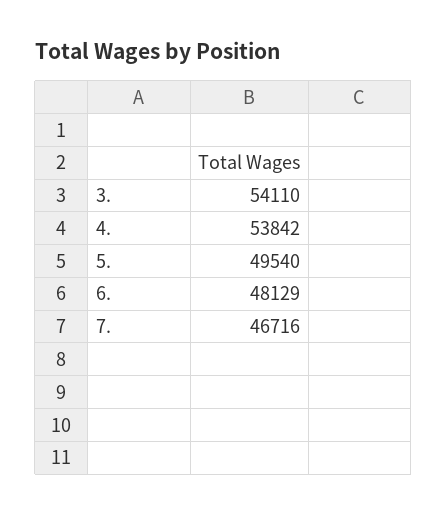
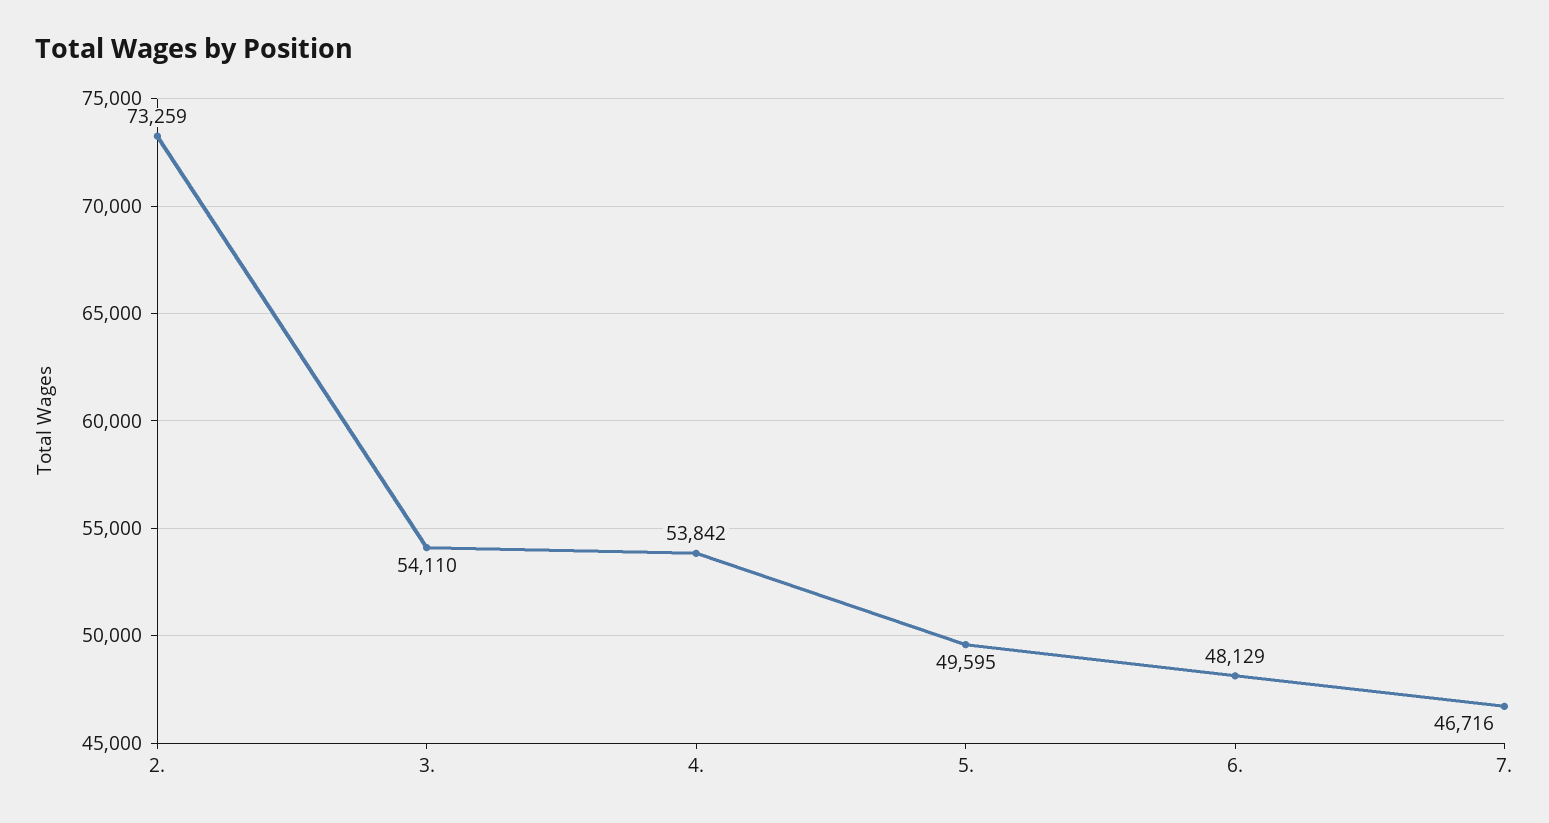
5.: 49540 -> 49595
2.: none -> 73259

